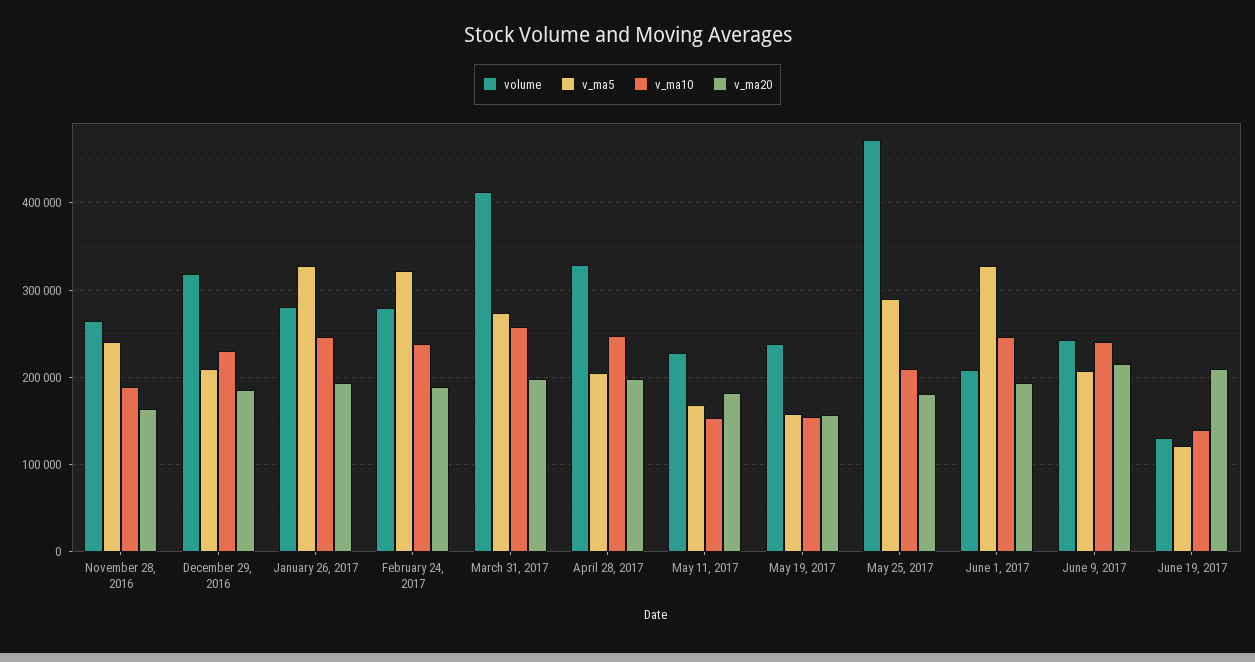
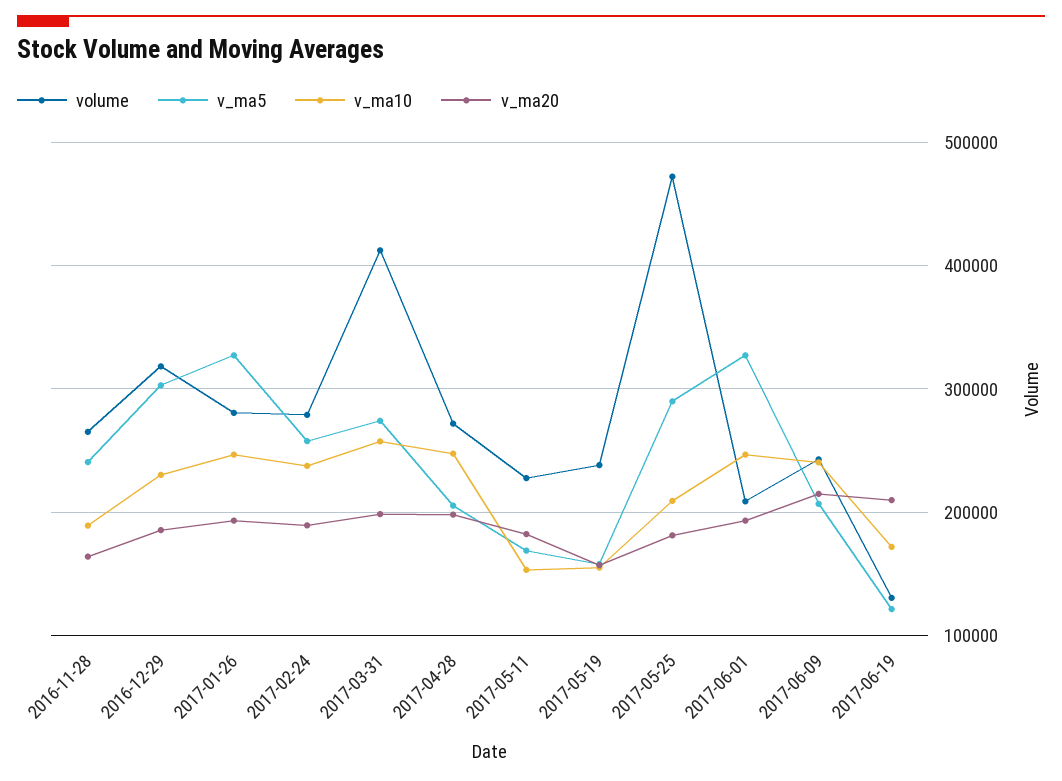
v_ma5, December 29, 2016: 210000 -> 300000
v_ma5, February 24, 2017: 320000 -> 260000
volume, April 28, 2017: 330000 -> 270000
v_ma10, June 19, 2017: 140000 -> 170000

